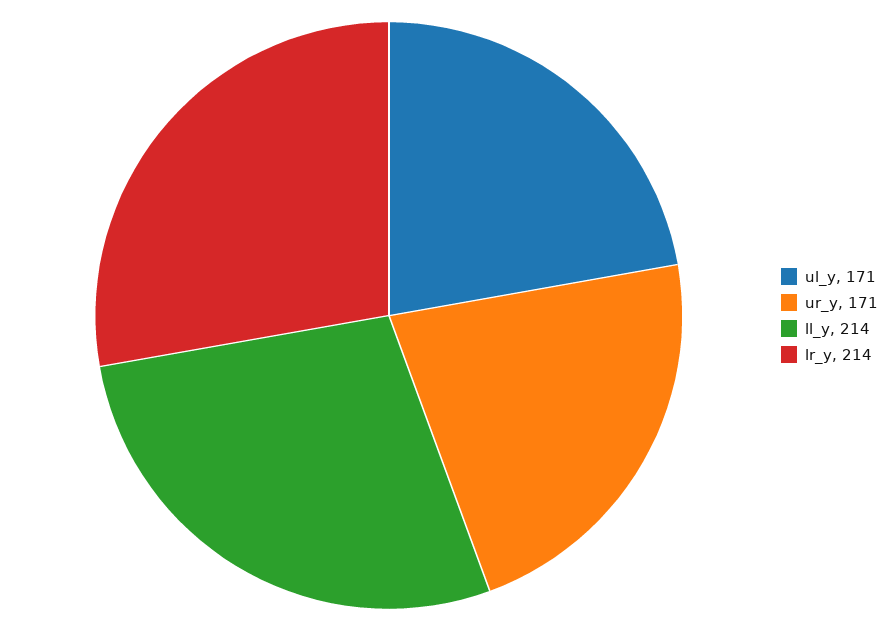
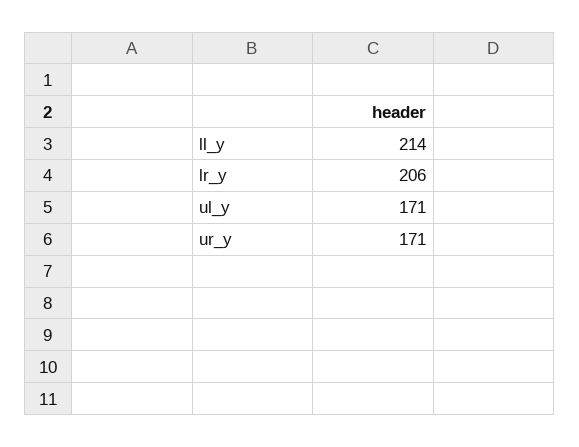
lr_y: 214 -> 206

